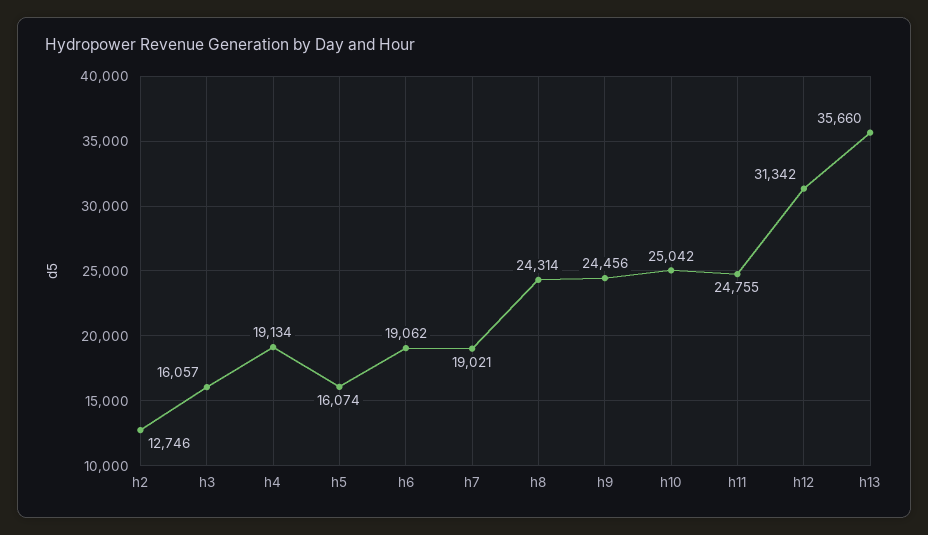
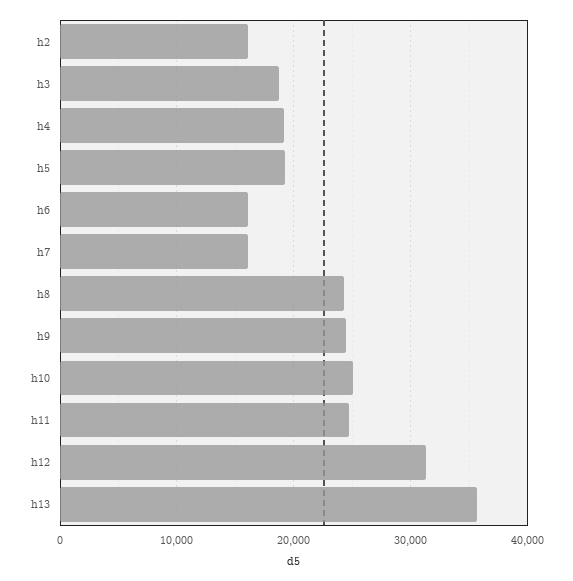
h2: 12746 -> 16000
h3: 16057 -> 19000
h5: 16074 -> 19000
h6: 19062 -> 16000
h7: 19021 -> 16000

